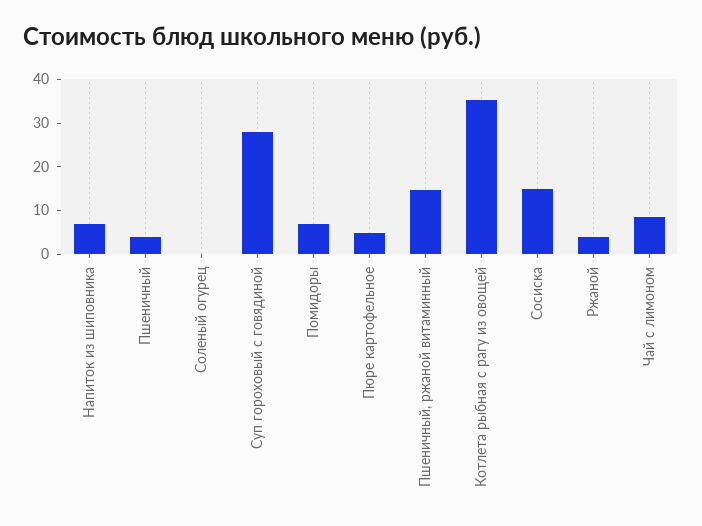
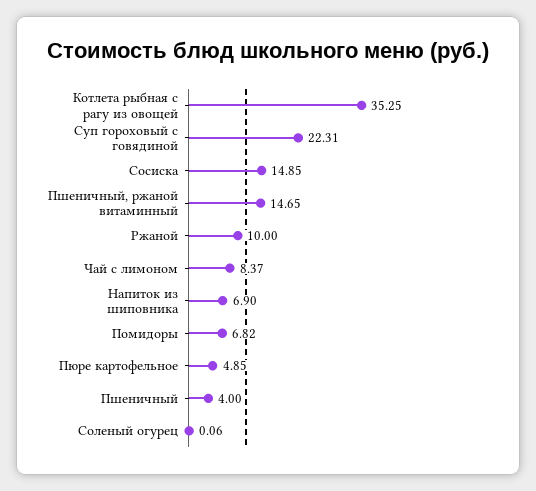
Суп гороховый с говядиной: 28 -> 22.31
Ржаной: 4 -> 10

